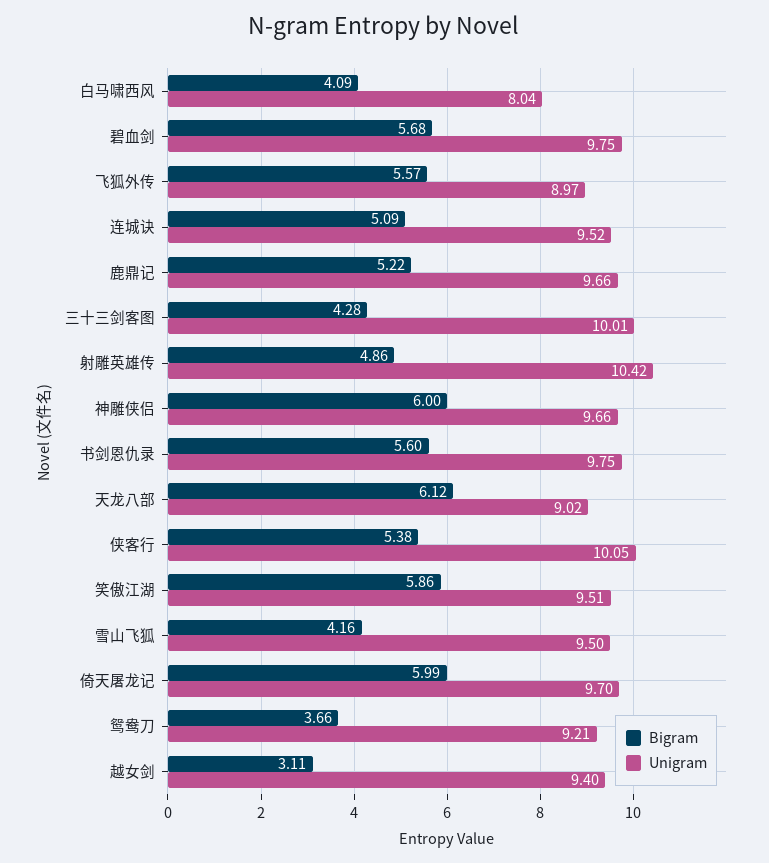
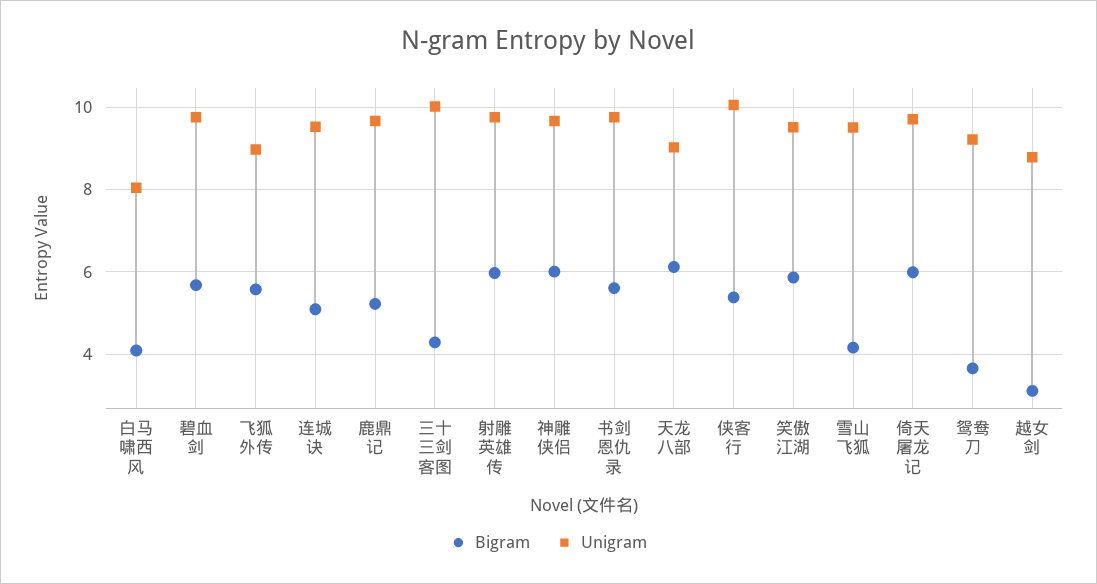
Bigram, 射雕英雄传: 4.86 -> 6
Unigram, 射雕英雄传: 10.42 -> 9.8
Unigram, 越女剑: 9.4 -> 8.8

